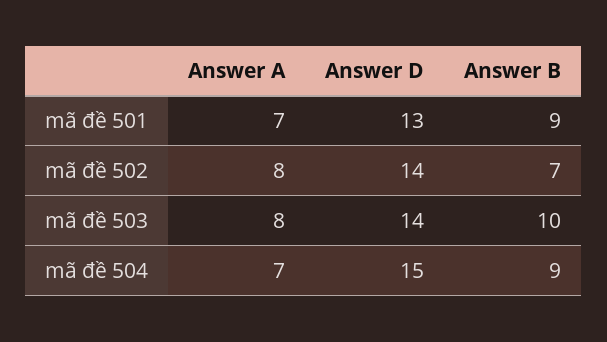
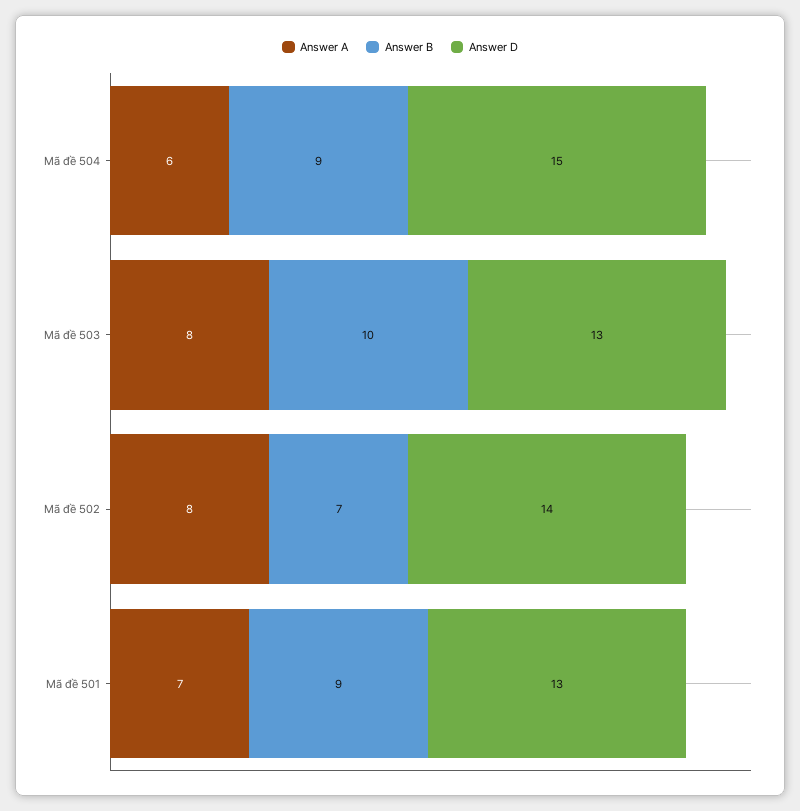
Answer D, mã đề 503: 14 -> 13
Answer A, mã đề 504: 7 -> 6

